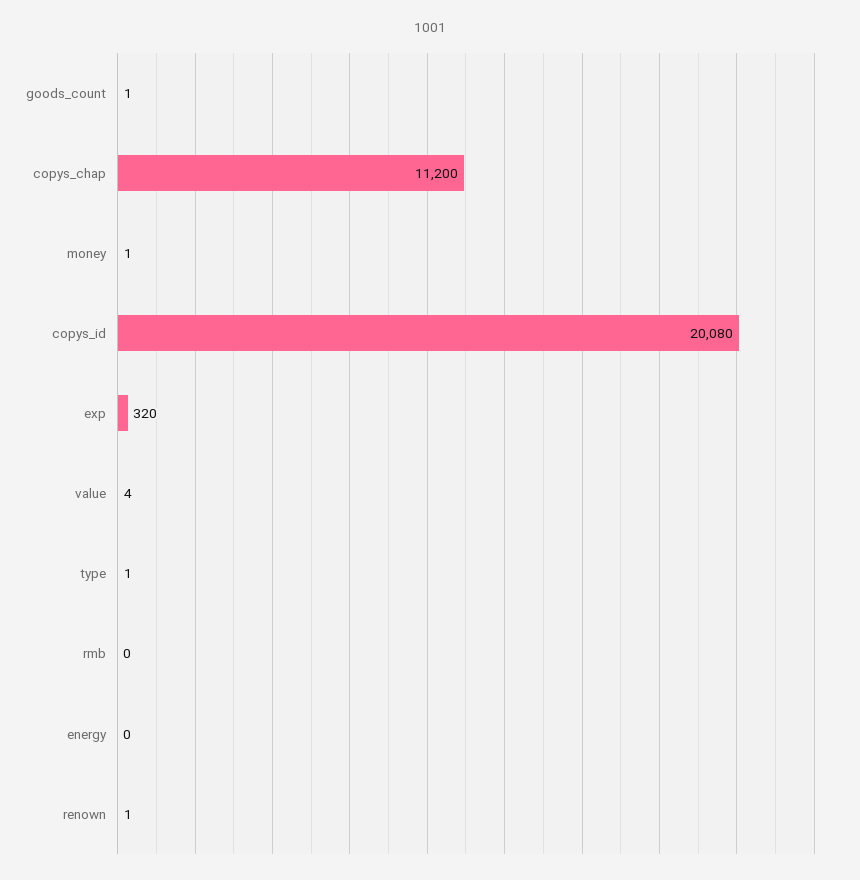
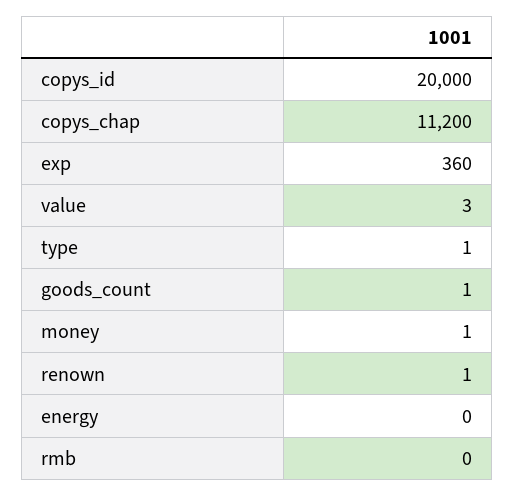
copys_id: 20080 -> 20000
exp: 320 -> 360
value: 4 -> 3

